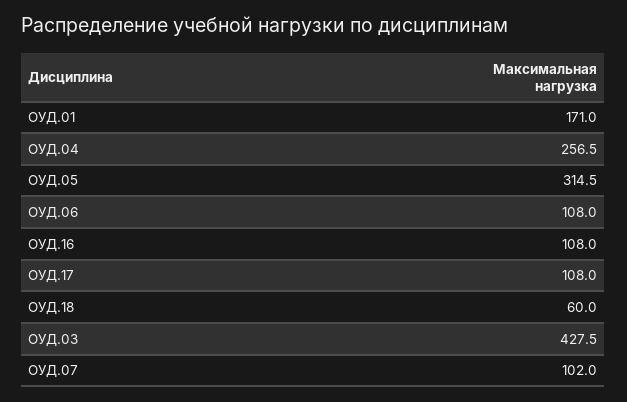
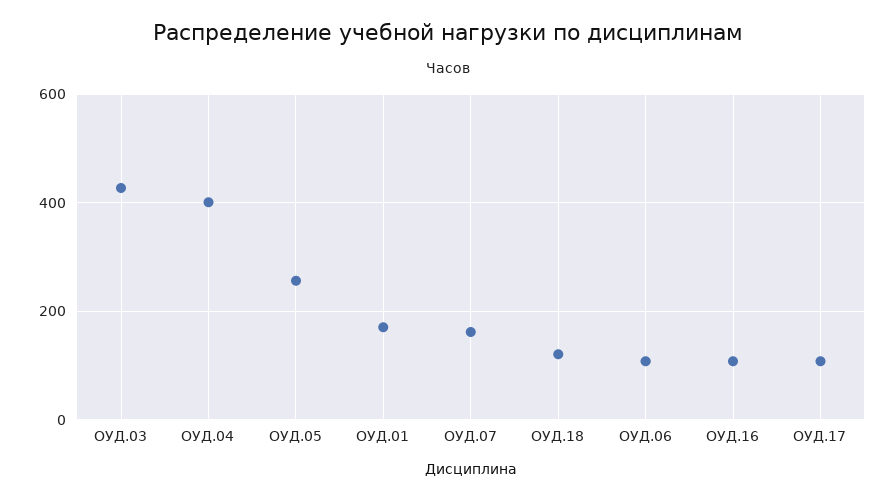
ОУД.04: 256.5 -> 400
ОУД.05: 314.5 -> 260
ОУД.18: 60 -> 120
ОУД.07: 102 -> 160

